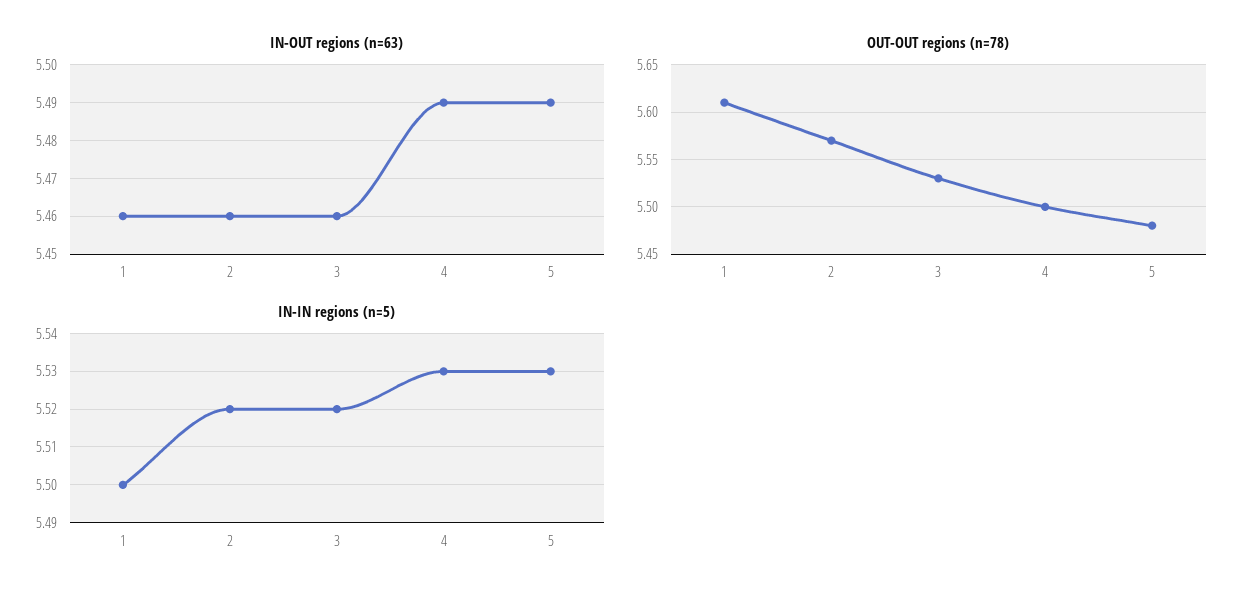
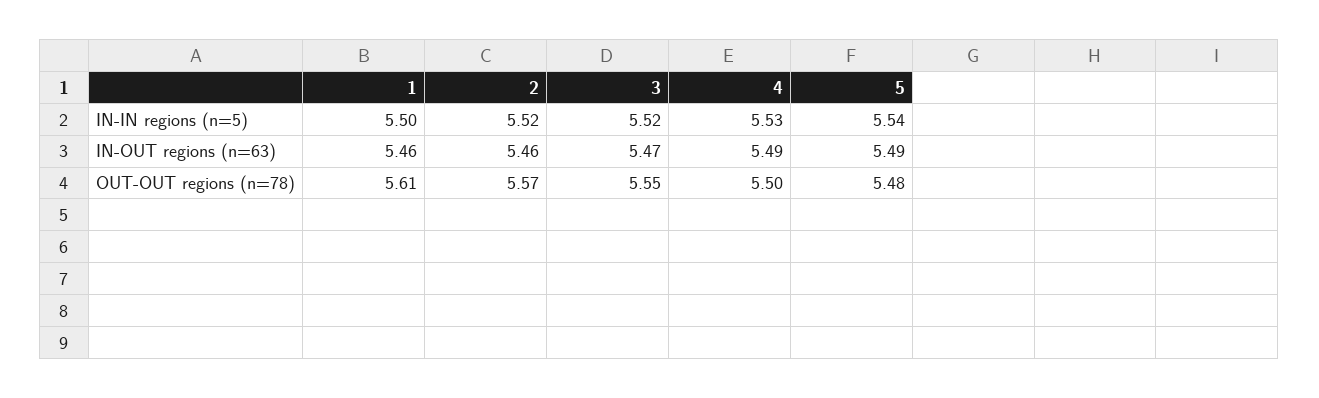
IN-OUT regions (n=63), 3: 5.46 -> 5.47
OUT-OUT regions (n=78), 3: 5.53 -> 5.55
IN-IN regions (n=5), 5: 5.53 -> 5.54

